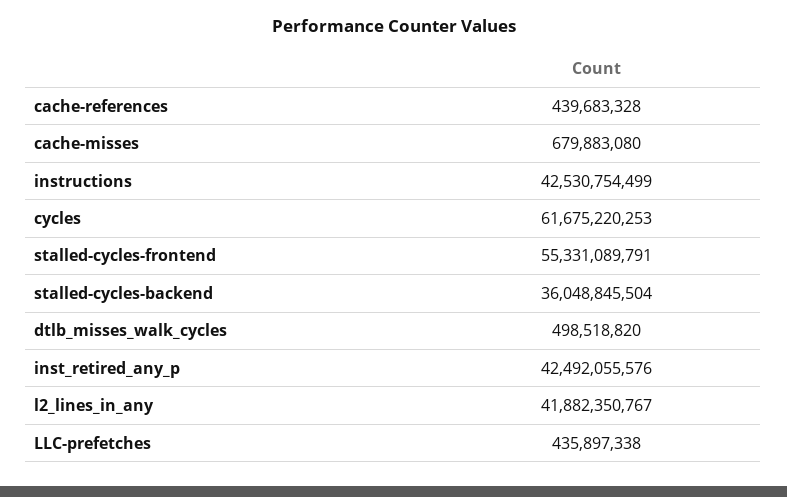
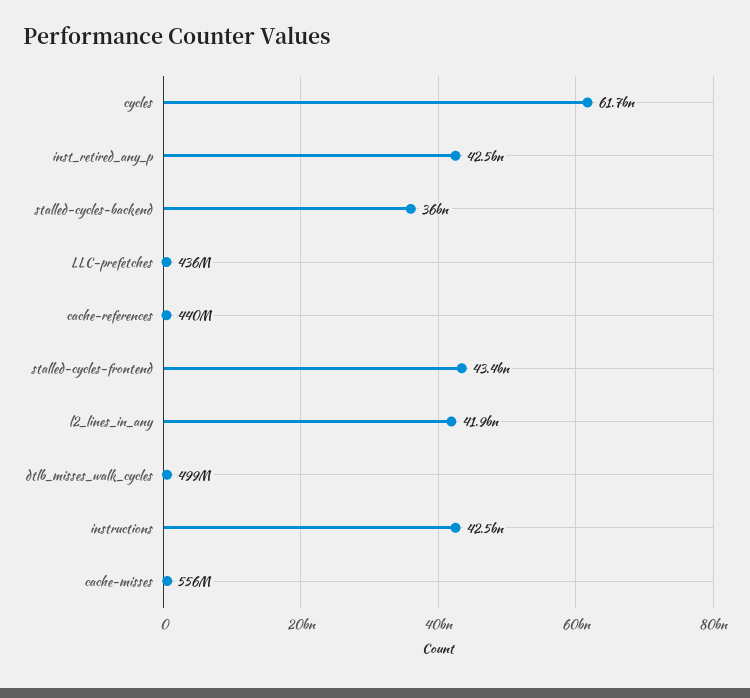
cache-misses: 679883080 -> 556000000
stalled-cycles-frontend: 55331089791 -> 43400000000

